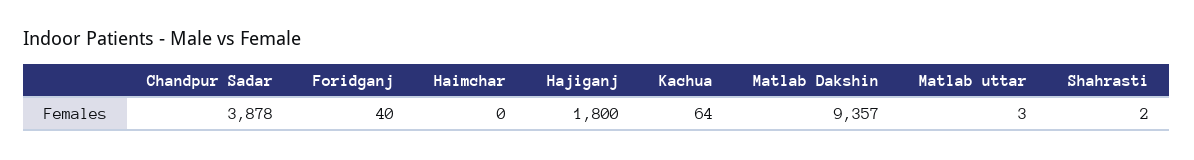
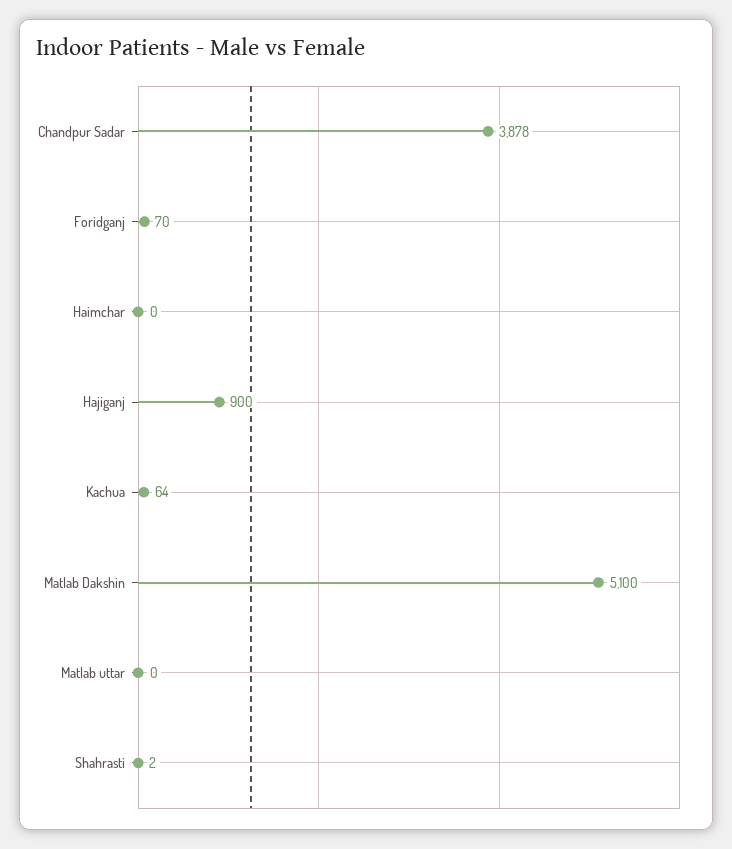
Foridganj: 40 -> 70
Hajiganj: 1800 -> 900
Matlab Dakshin: 9357 -> 5100
Matlab uttar: 3 -> 0

